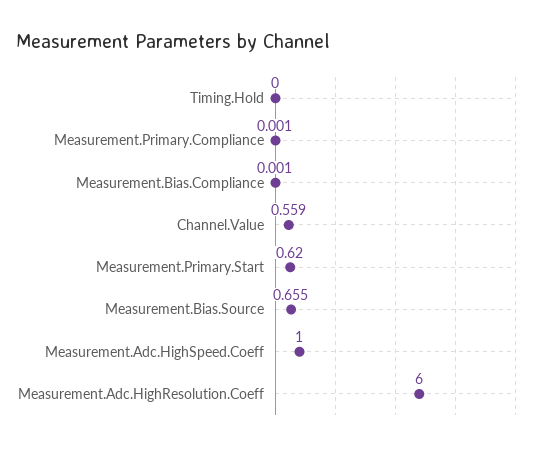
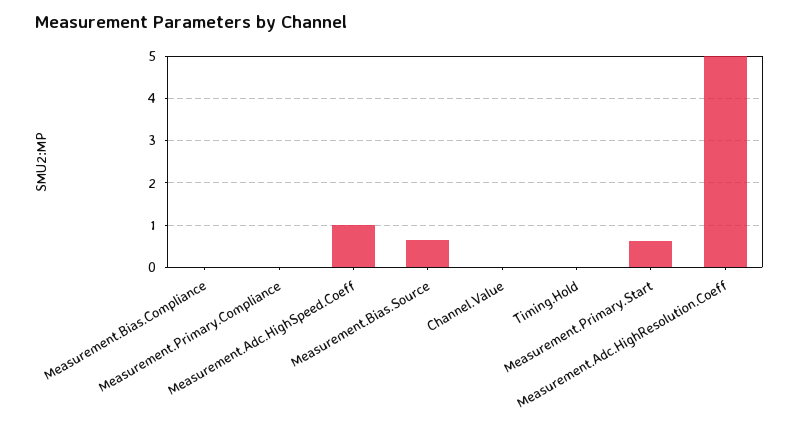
Channel.Value: 0.559 -> 0
Measurement.Adc.HighResolution.Coeff: 6 -> 5

